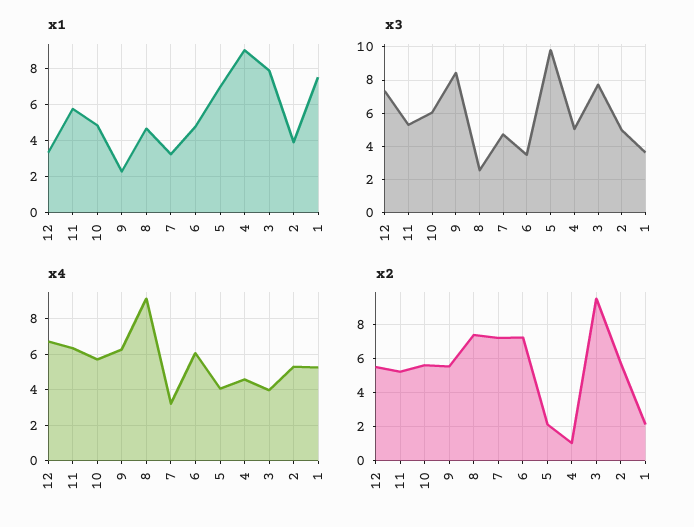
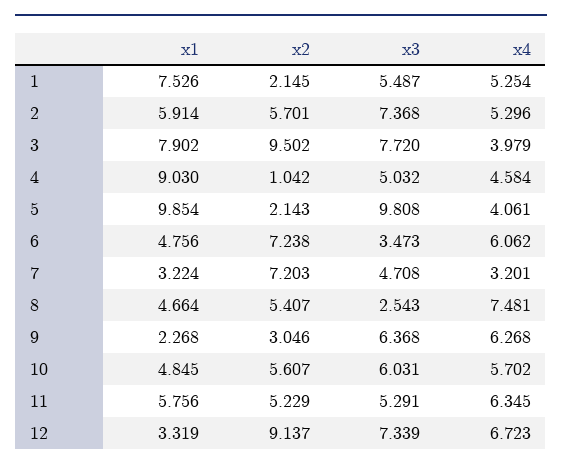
x1, 5: 7 -> 9.854
x1, 2: 4 -> 5.914
x3, 9: 8.5 -> 6.368
x3, 2: 5 -> 7.368
x3, 1: 3.5 -> 5.487
x4, 8: 9 -> 7.481
x2, 12: 5.5 -> 9.137
x2, 9: 5.5 -> 3.046
x2, 8: 7.5 -> 5.407

